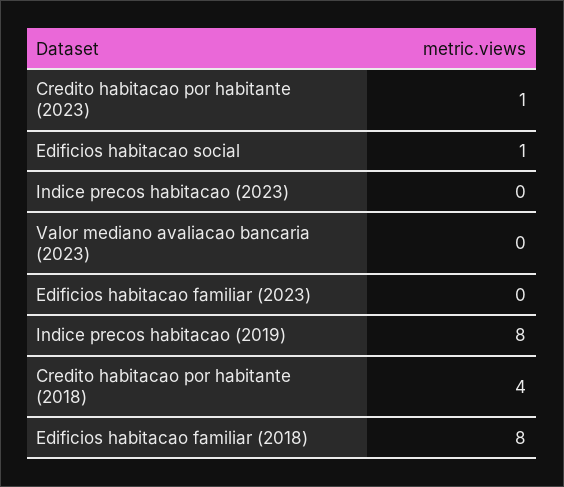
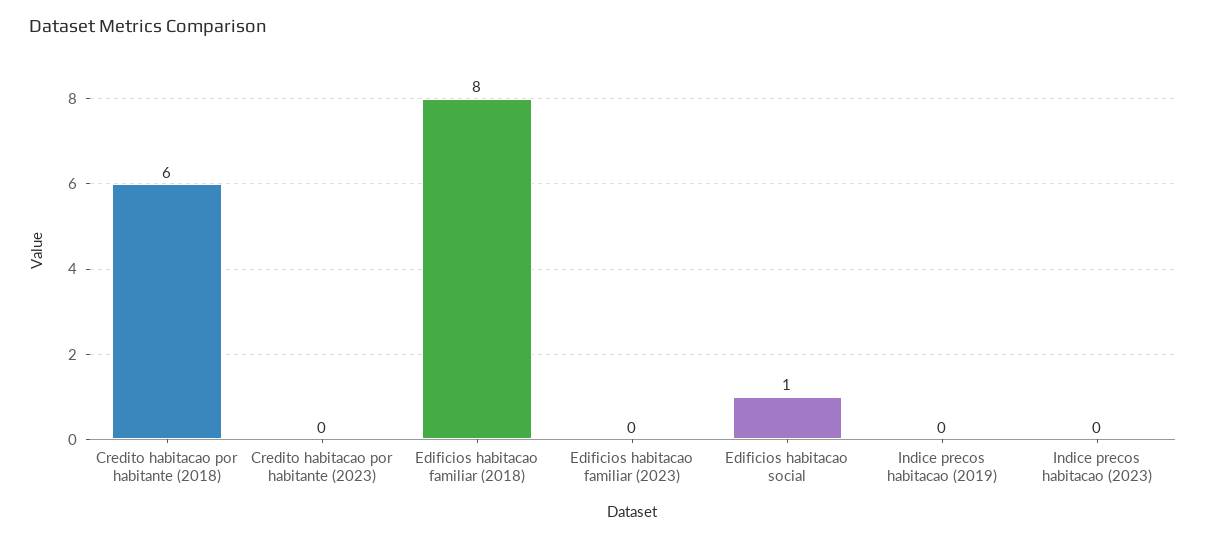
Credito habitacao por habitante (2023): 1 -> 0
Valor mediano avaliacao bancaria (2023): 0 -> none
Indice precos habitacao (2019): 8 -> 0
Credito habitacao por habitante (2018): 4 -> 6

